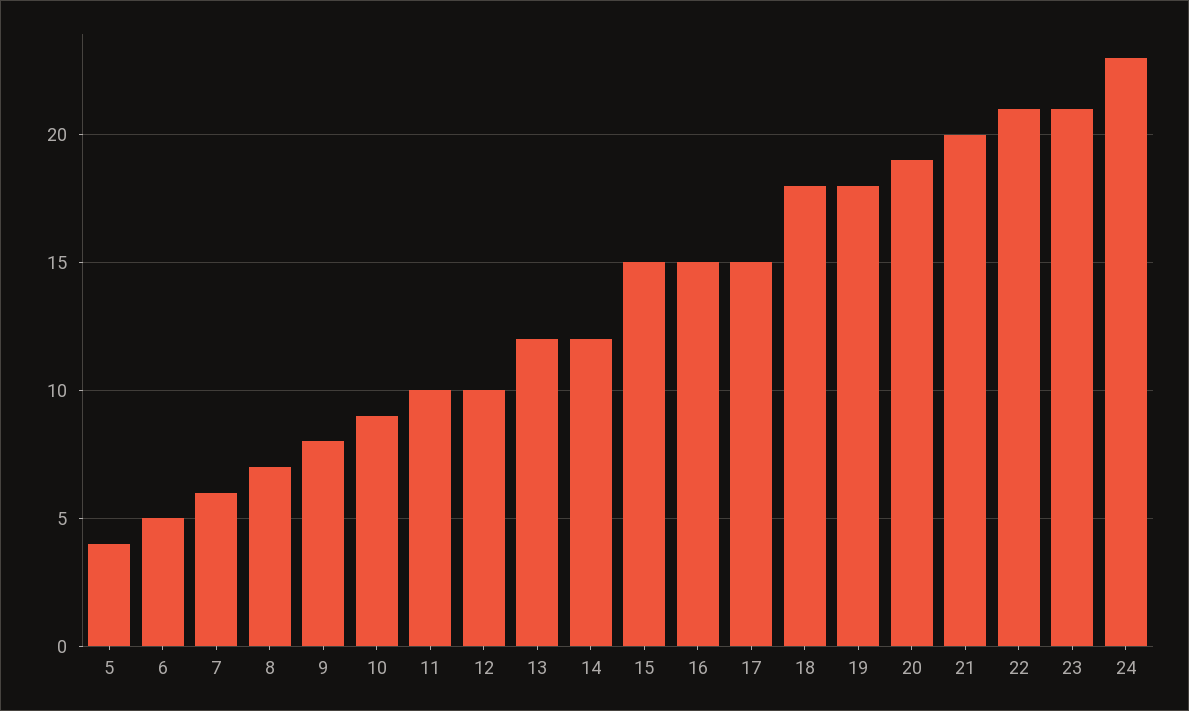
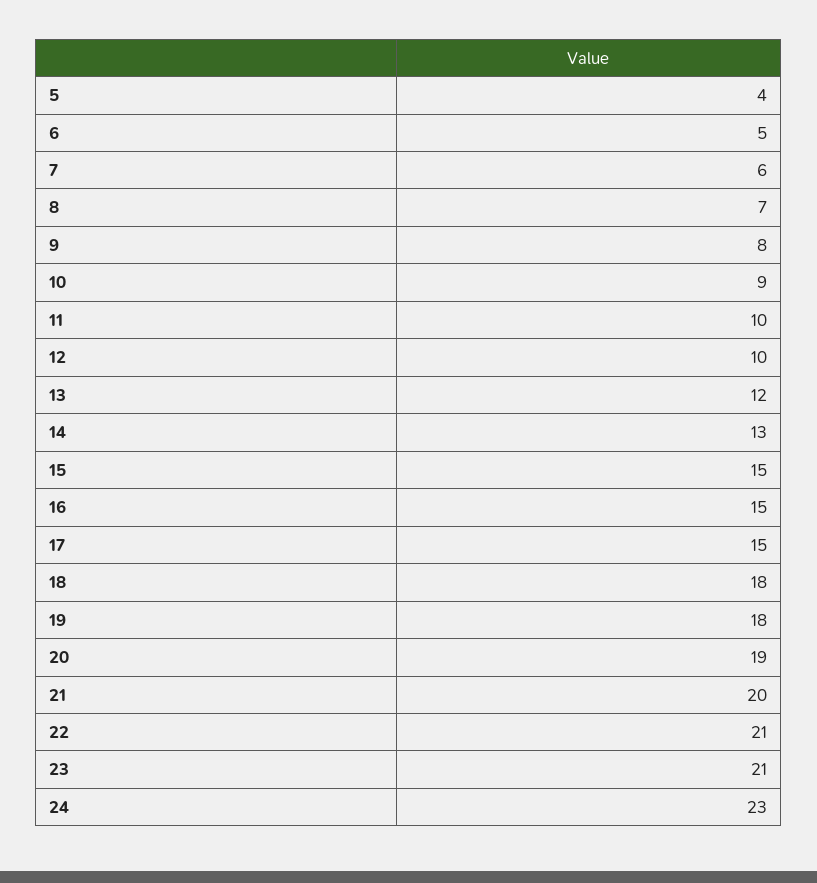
14: 12 -> 13

